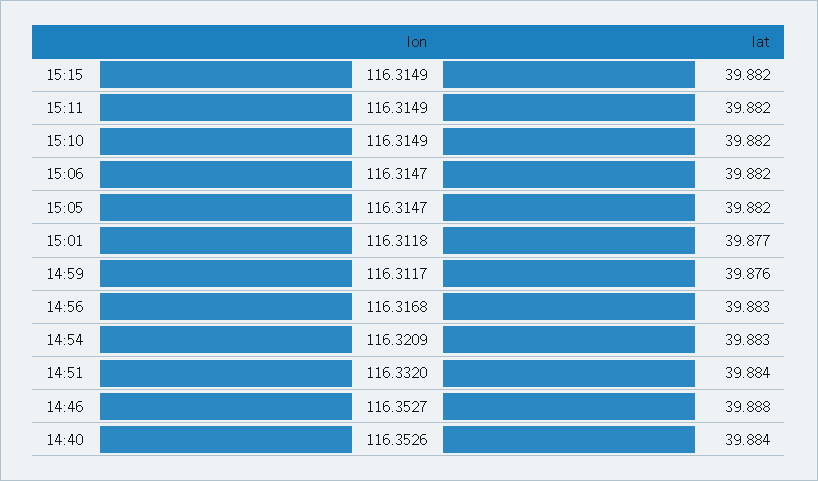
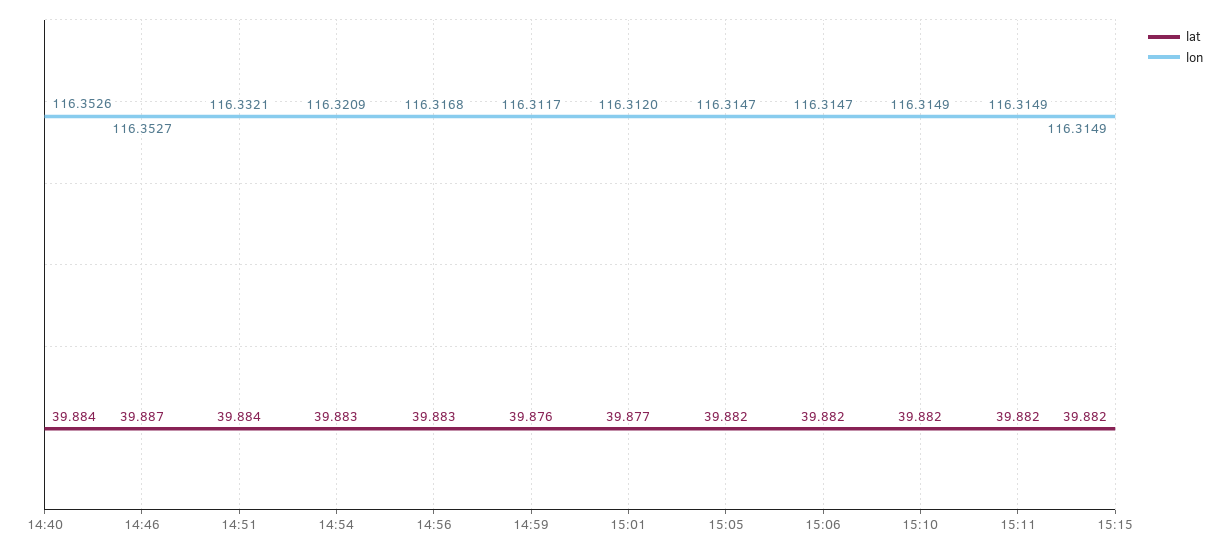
lon, 15:01: 116.3118 -> 116.312
lon, 14:51: 116.332 -> 116.3321
lat, 14:46: 39.888 -> 39.887

